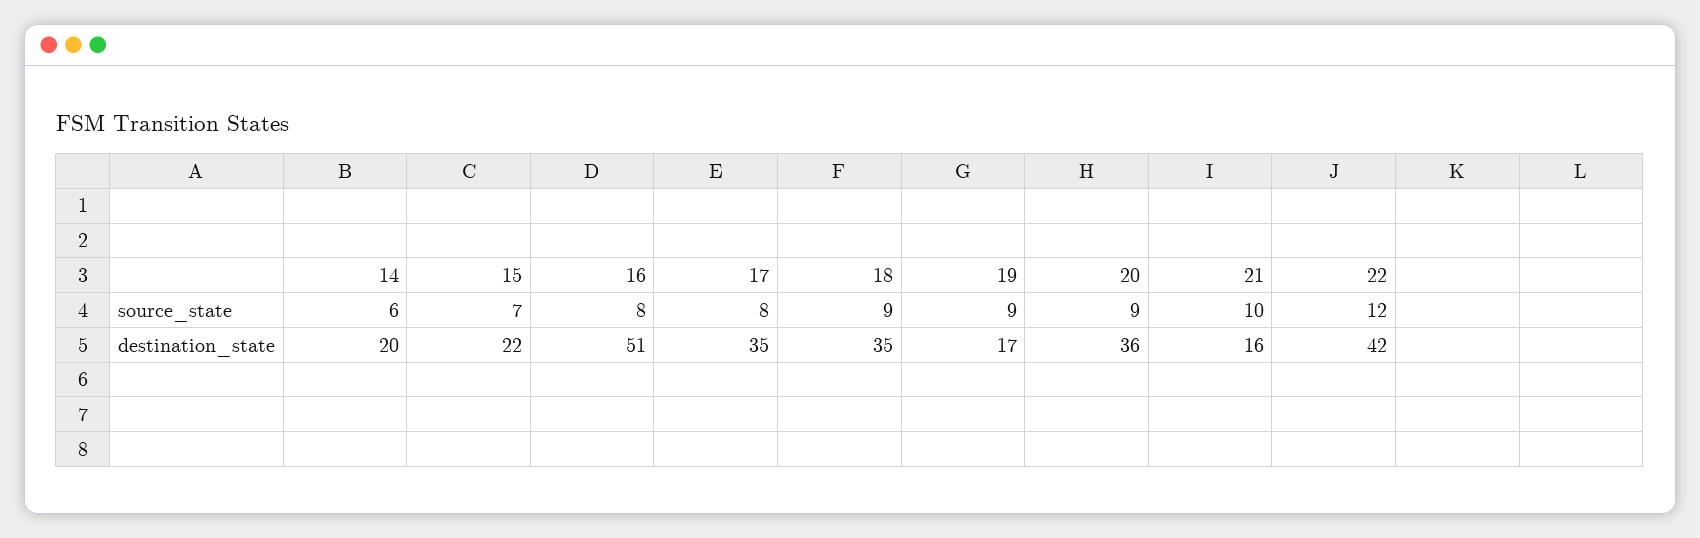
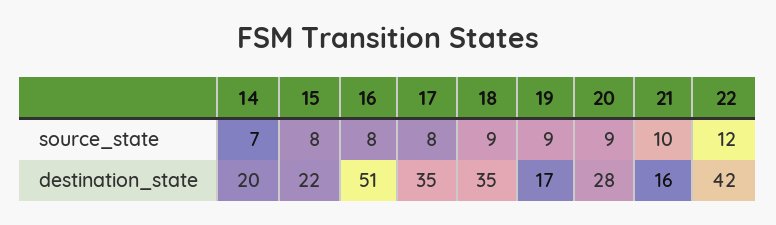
14, source_state: 6 -> 7
15, source_state: 7 -> 8
20, destination_state: 36 -> 28

